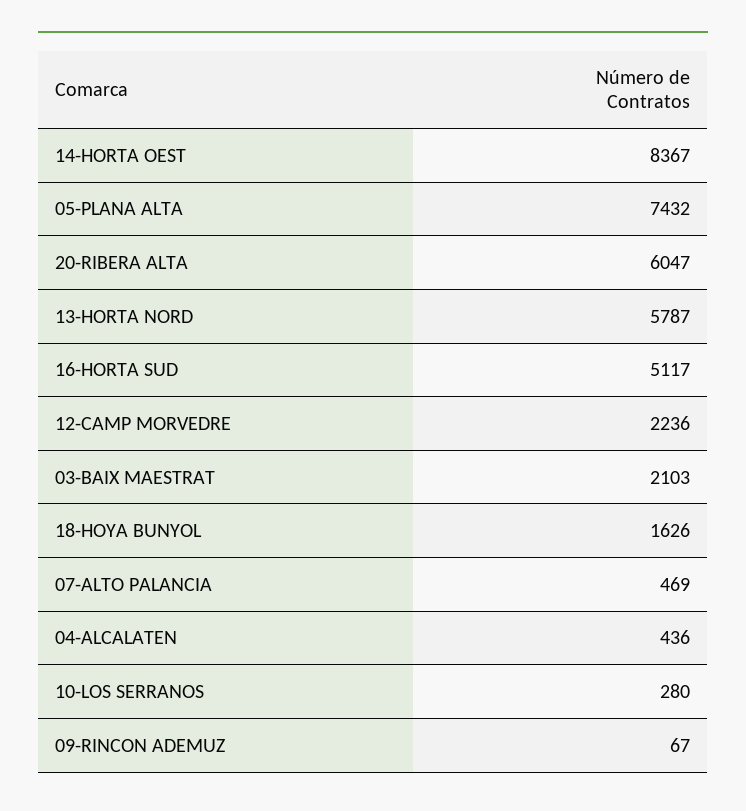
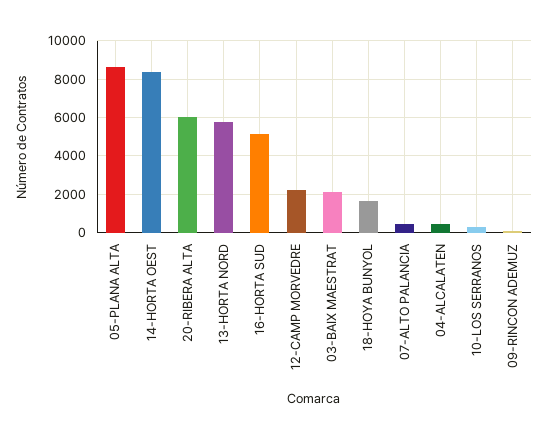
05-PLANA ALTA: 7432 -> 8500

